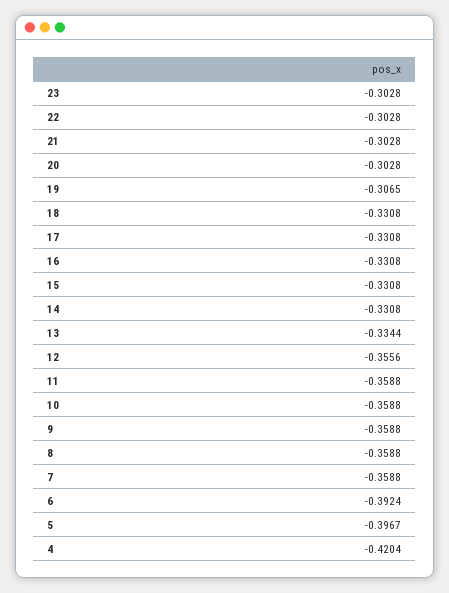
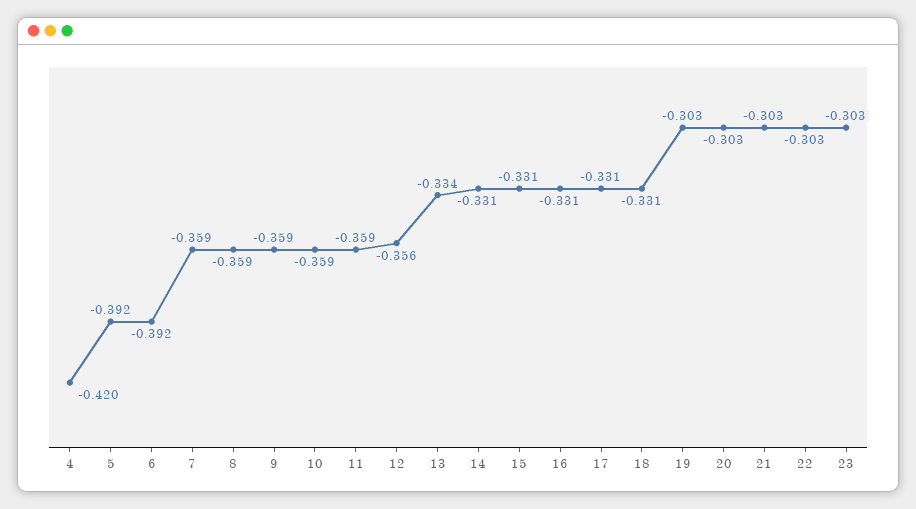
19: -0.3065 -> -0.303
5: -0.3967 -> -0.392

